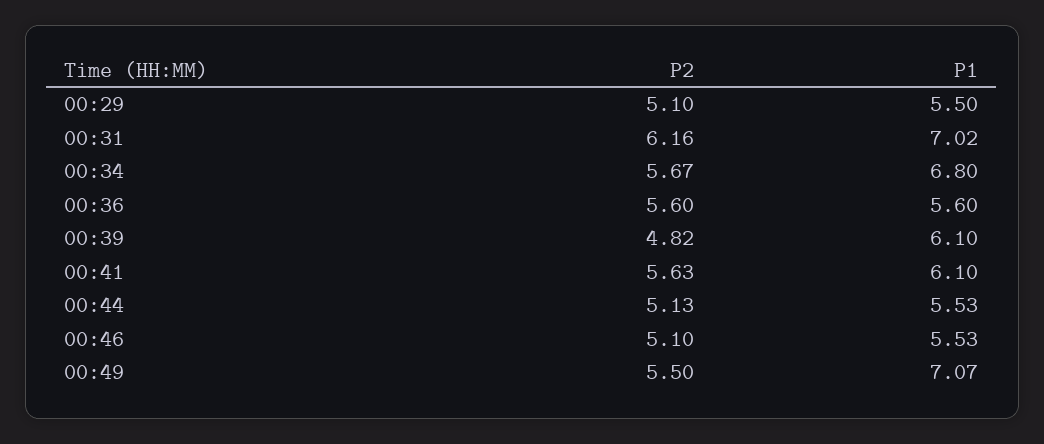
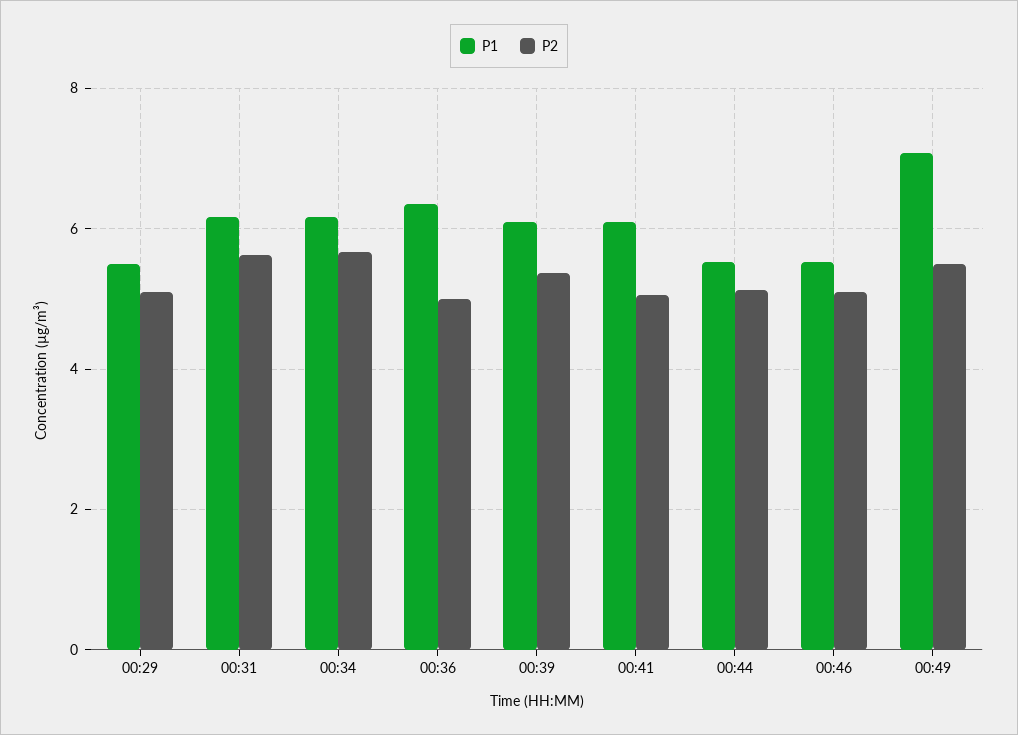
P2, 00:31: 6.16 -> 5.6
P1, 00:31: 7.02 -> 6.2
P1, 00:34: 6.8 -> 6.2
P2, 00:36: 5.6 -> 5
P1, 00:36: 5.6 -> 6.4
P2, 00:39: 4.82 -> 5.4
P2, 00:41: 5.63 -> 5

